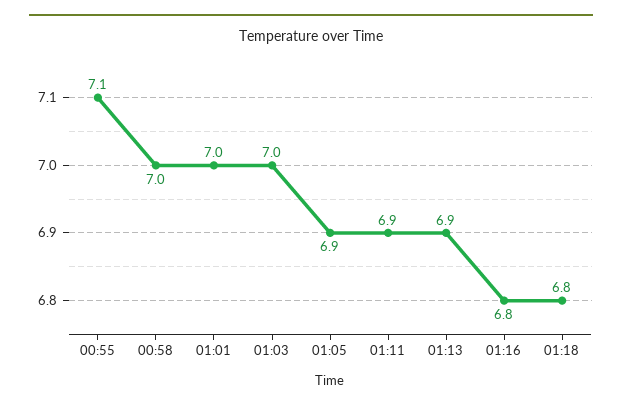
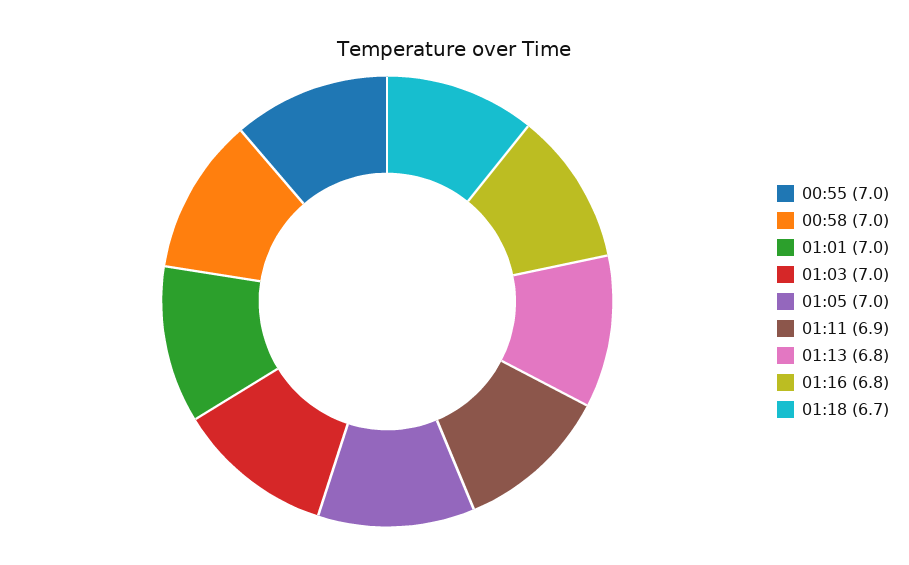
00:55: 7.1 -> 7
01:05: 6.9 -> 7
01:13: 6.9 -> 6.8
01:18: 6.8 -> 6.7

